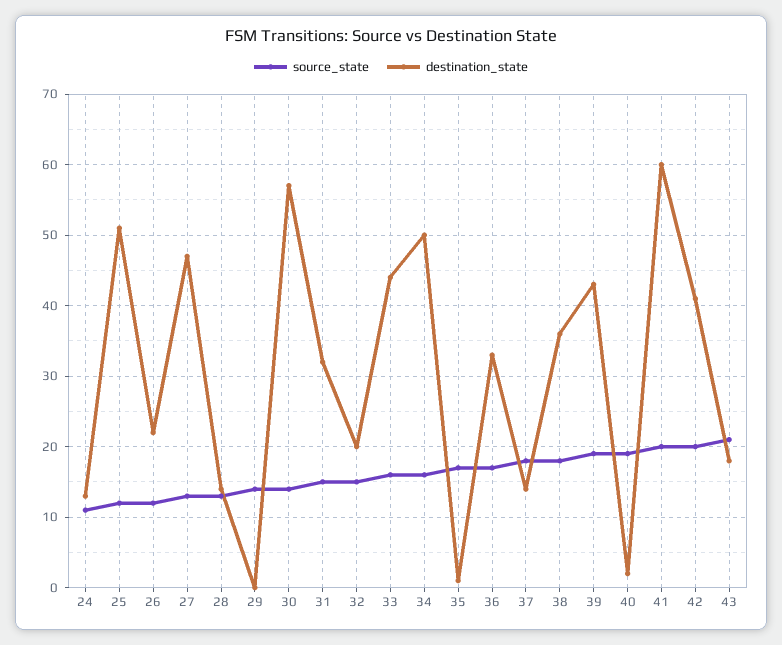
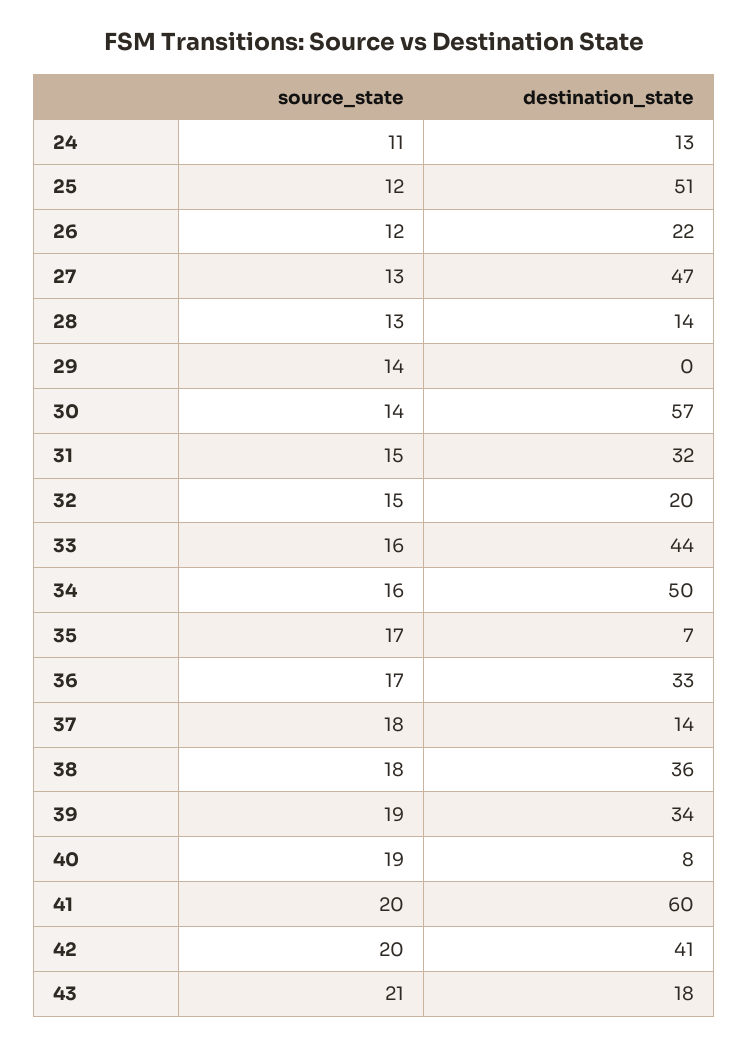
destination_state, 35: 1 -> 7
destination_state, 39: 43 -> 34
destination_state, 40: 2 -> 8

